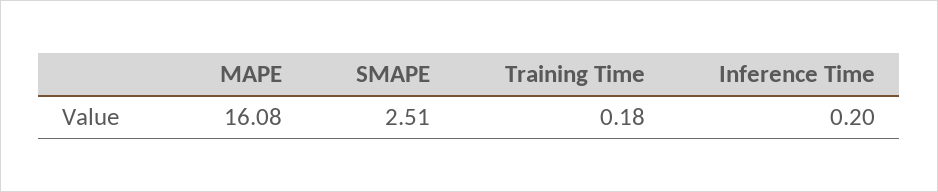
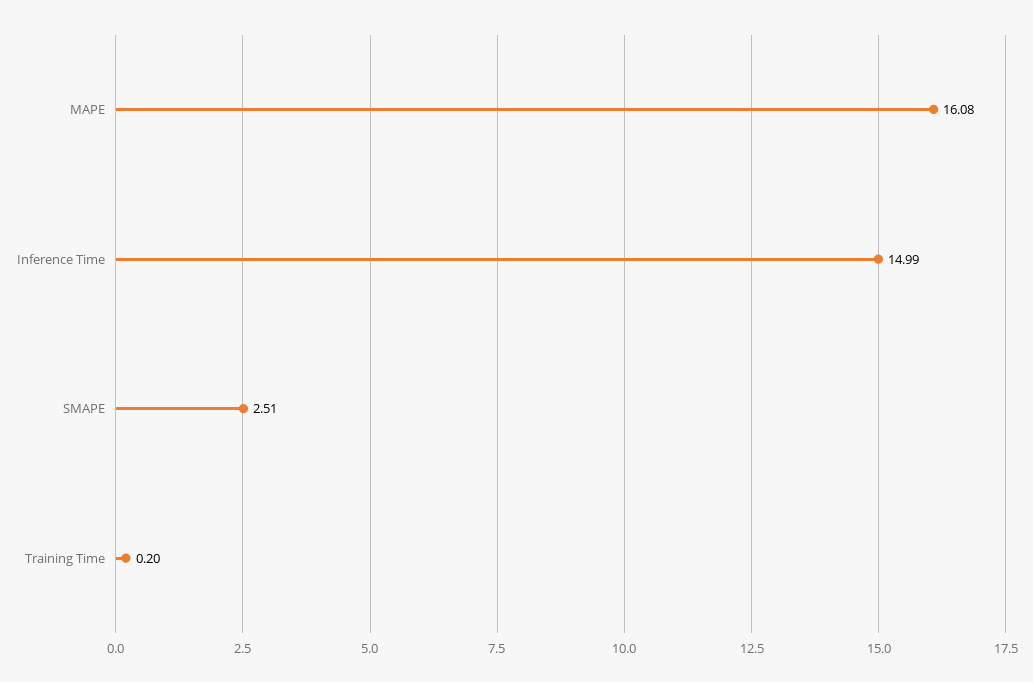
Training Time: 0.18 -> 0.2
Inference Time: 0.2 -> 14.99

